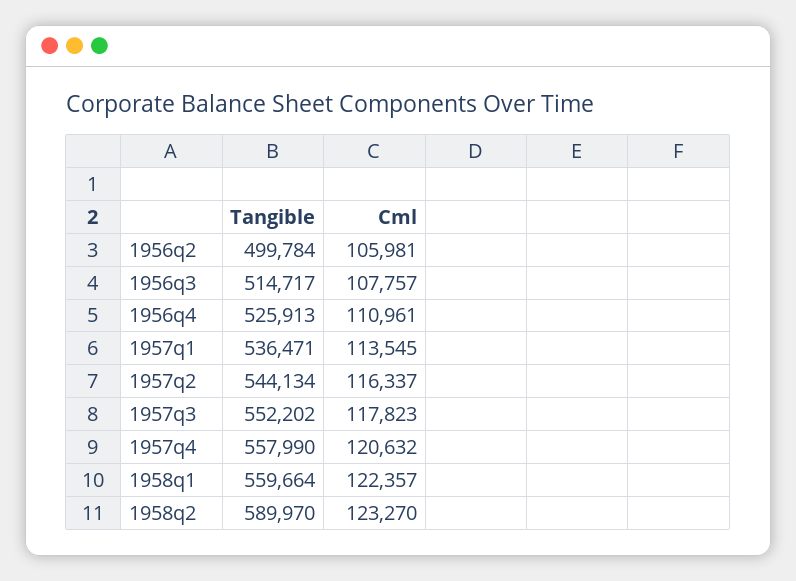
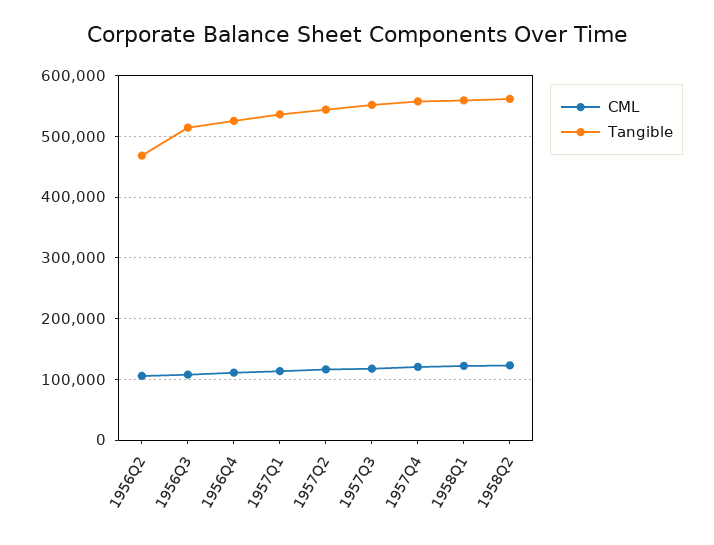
Tangible, 1956q2: 499784 -> 470000
Tangible, 1958q2: 589970 -> 560000

